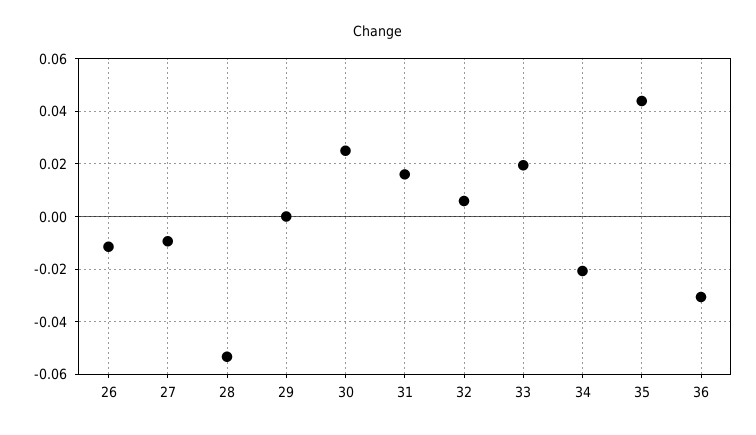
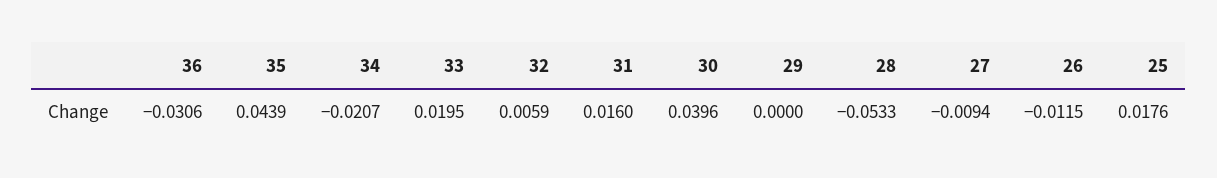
30: 0.025 -> 0.0396
25: none -> 0.0176

